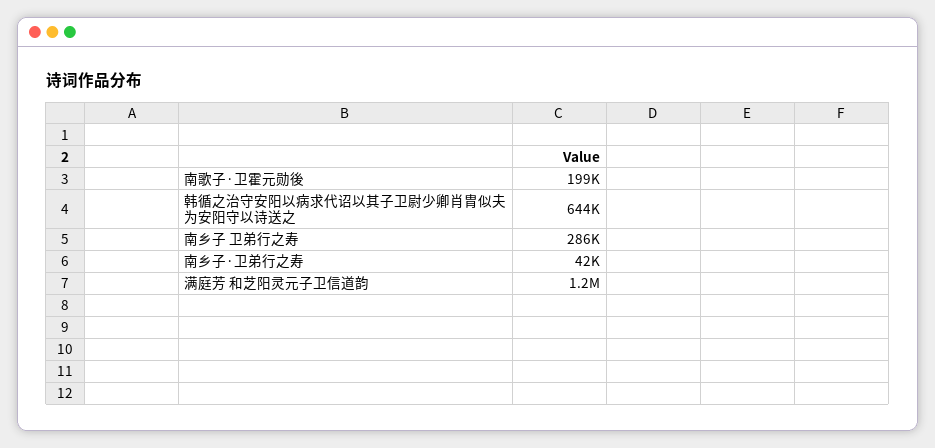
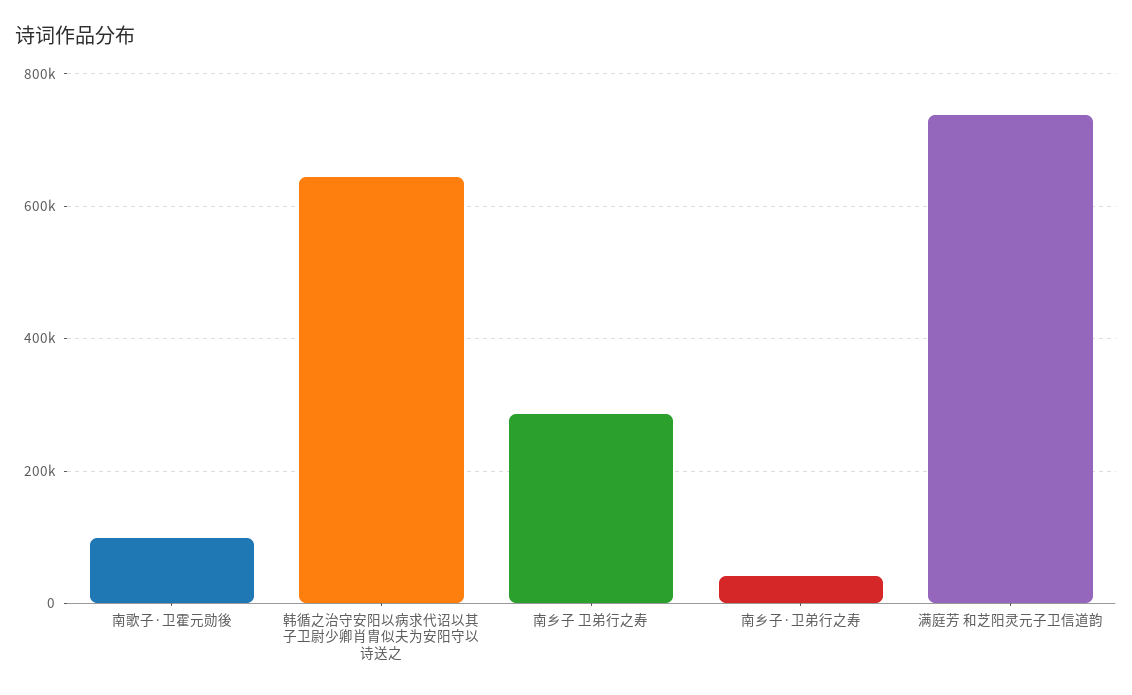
南歌子·卫霍元勋後: 199000 -> 100000
满庭芳 和芝阳灵元子卫信道韵: 1200000 -> 740000

